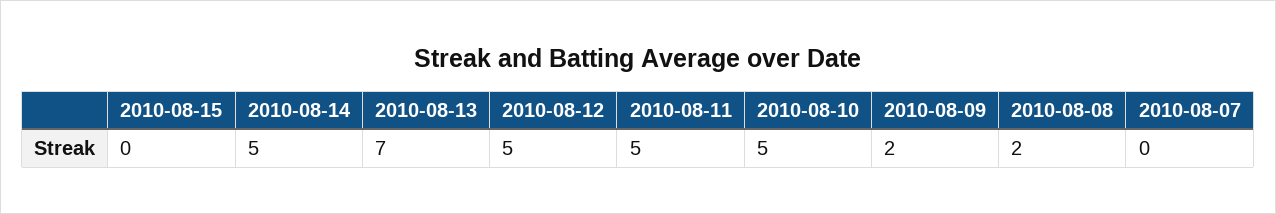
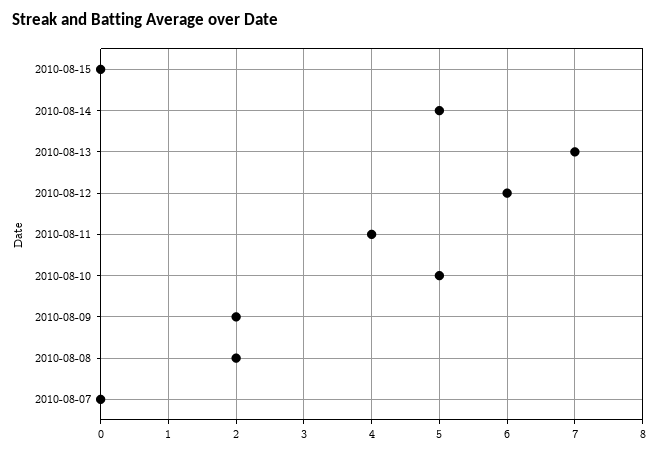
2010-08-12: 5 -> 6
2010-08-11: 5 -> 4

